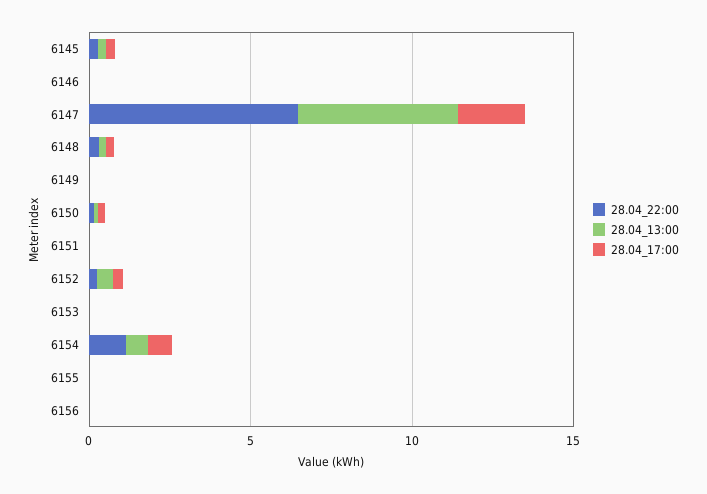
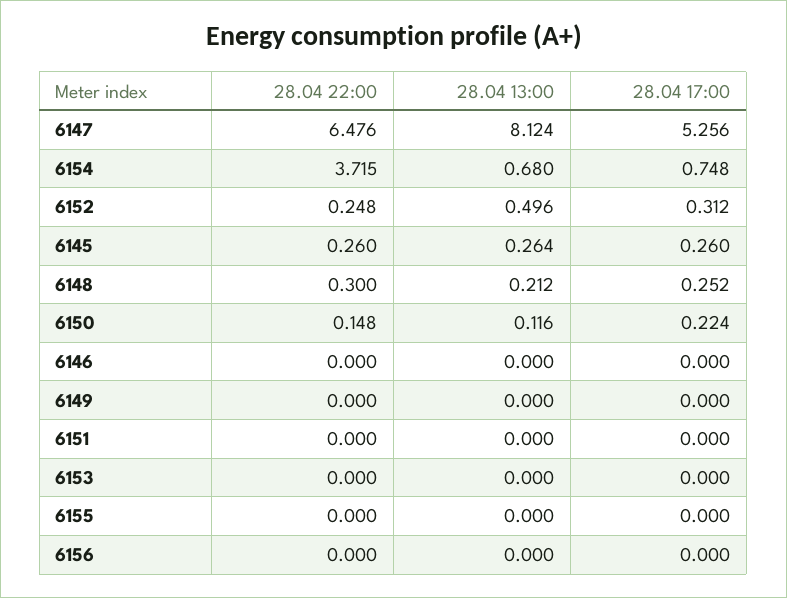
28.04_13:00, 6147: 5 -> 8.124
28.04_17:00, 6147: 2 -> 5.256
28.04_22:00, 6154: 1 -> 3.715

